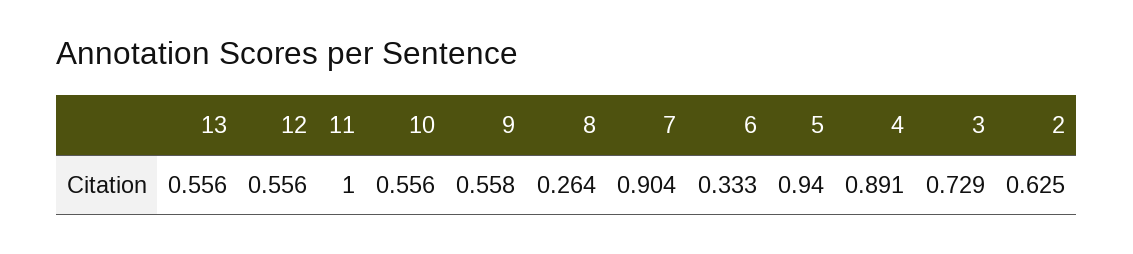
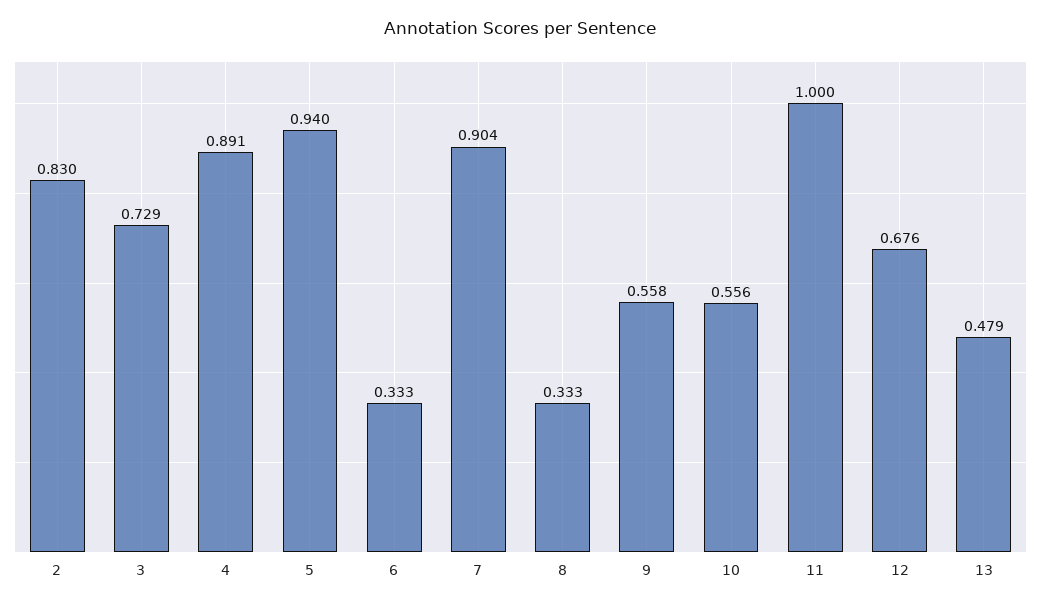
13: 0.556 -> 0.479
12: 0.556 -> 0.676
8: 0.264 -> 0.333
2: 0.625 -> 0.83

